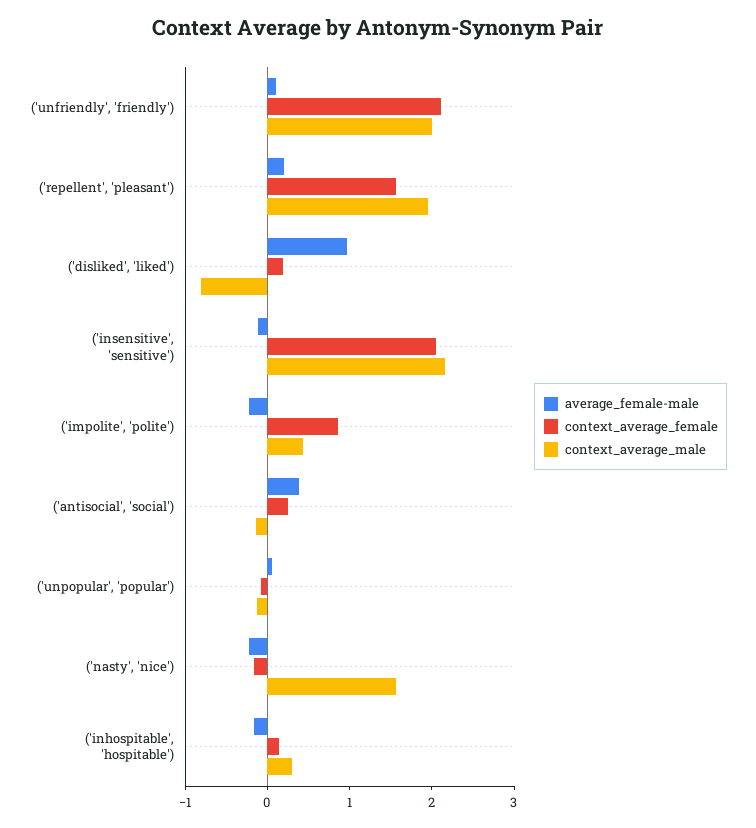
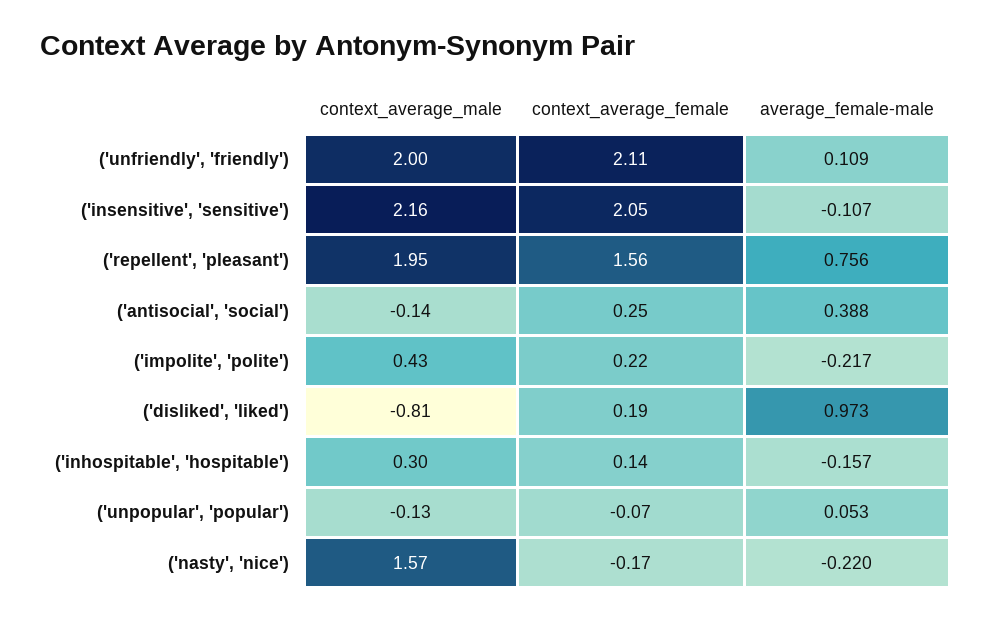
average_female-male, ('repellent', 'pleasant'): 0.2 -> 0.756
context_average_female, ('impolite', 'polite'): 0.8 -> 0.22

